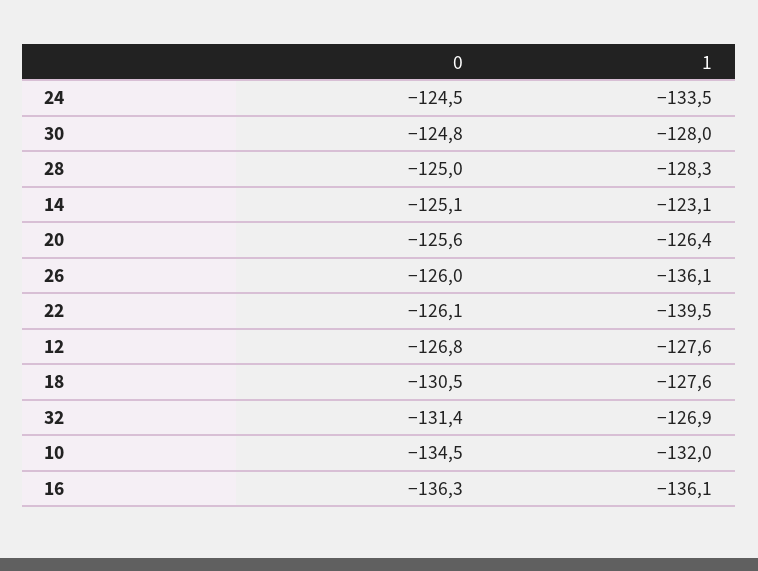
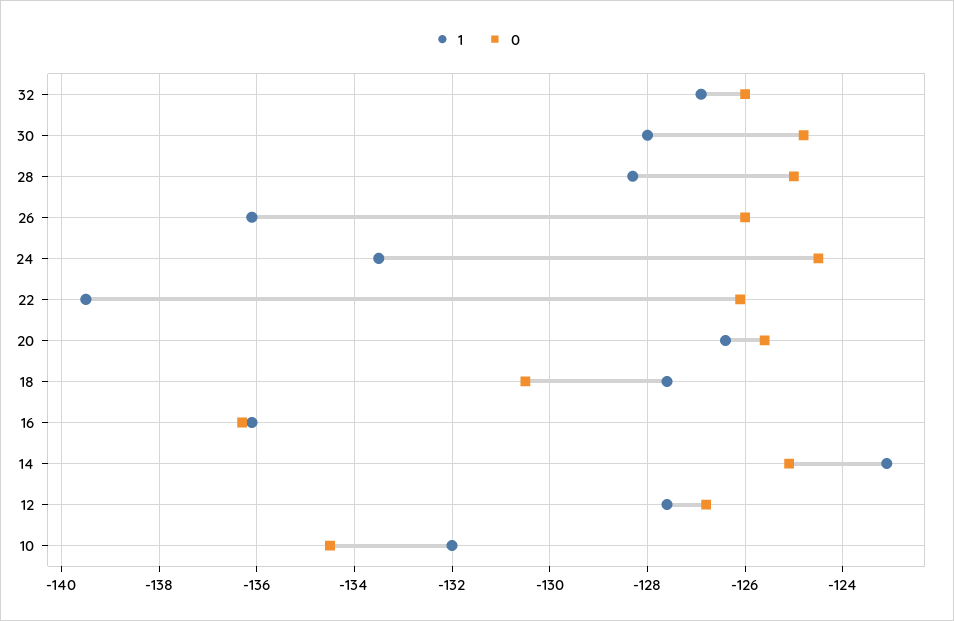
0, 32: -131.4 -> -126

